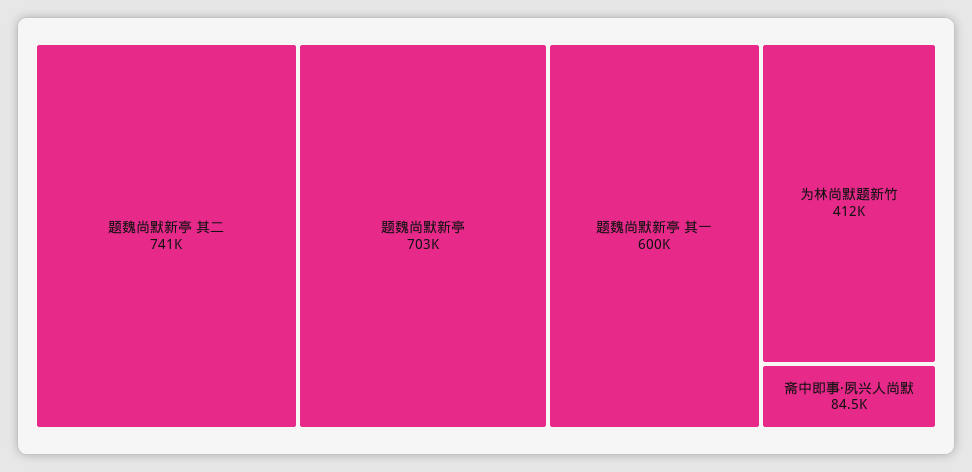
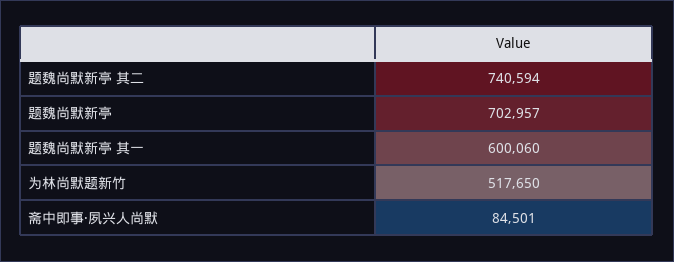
为林尚默题新竹: 412000 -> 517650

